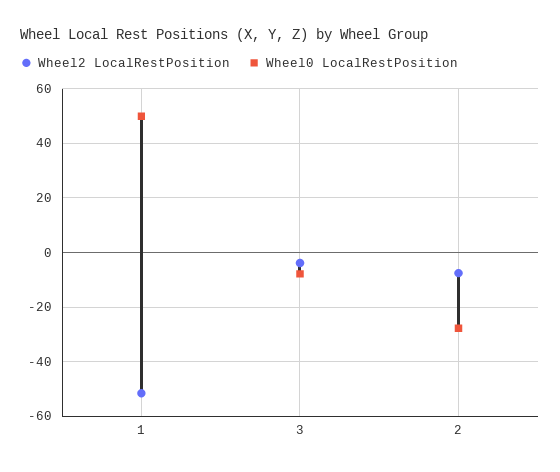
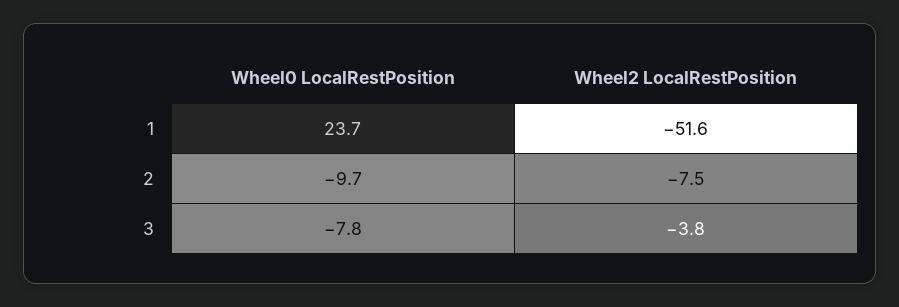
Wheel0 LocalRestPosition, 1: 50 -> 23.7
Wheel0 LocalRestPosition, 2: -27.5 -> -9.7

